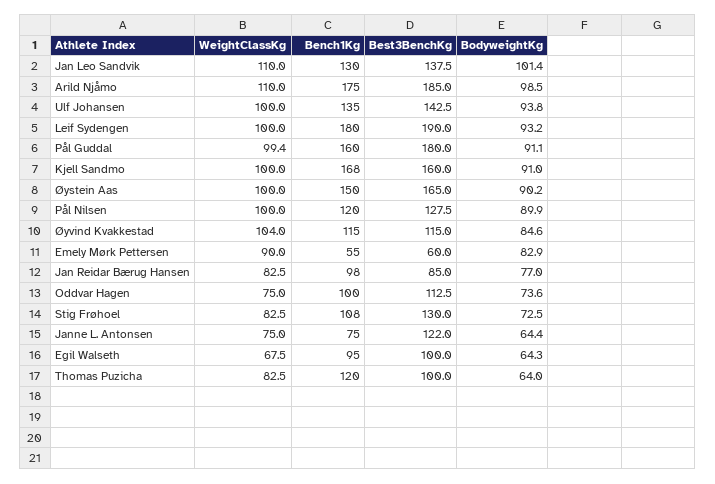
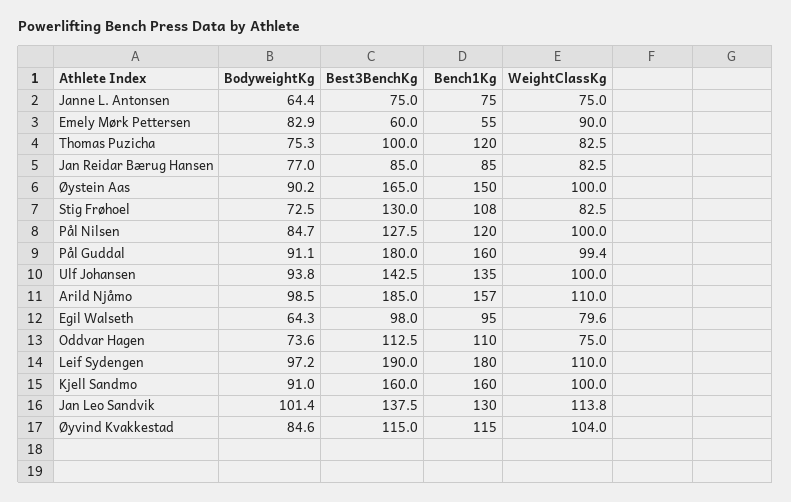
WeightClassKg, Jan Leo Sandvik: 110 -> 113.8
Bench1Kg, Arild Njåmo: 175 -> 157
WeightClassKg, Leif Sydengen: 100 -> 110
BodyweightKg, Leif Sydengen: 93.2 -> 97.2
Bench1Kg, Kjell Sandmo: 168 -> 160
BodyweightKg, Pål Nilsen: 89.9 -> 84.7
Bench1Kg, Jan Reidar Bærug Hansen: 98 -> 85
Bench1Kg, Oddvar Hagen: 100 -> 110
Best3BenchKg, Janne L. Antonsen: 122 -> 75
WeightClassKg, Egil Walseth: 67.5 -> 79.6
Best3BenchKg, Egil Walseth: 100 -> 98
BodyweightKg, Thomas Puzicha: 64 -> 75.3

